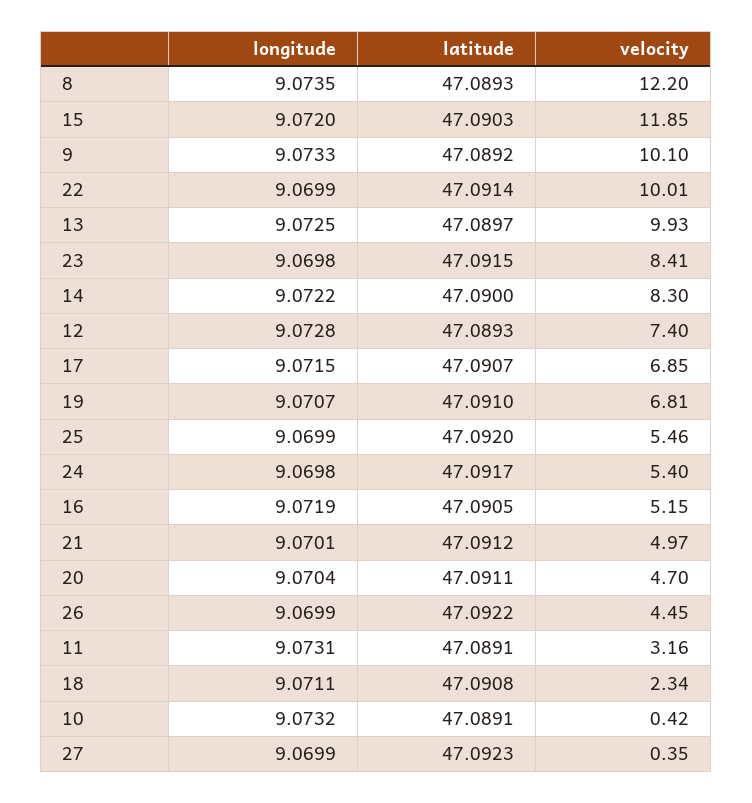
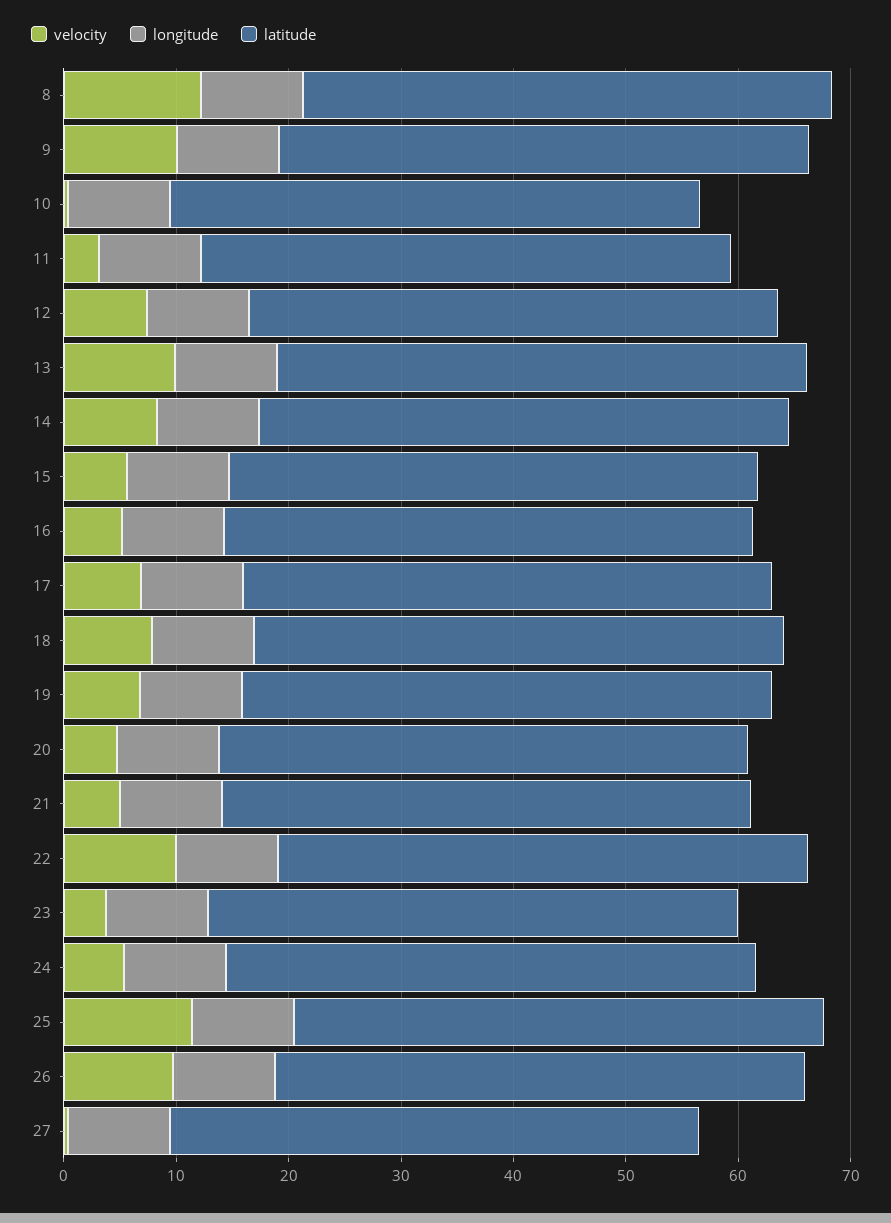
velocity, 15: 11.85 -> 6
velocity, 23: 8.41 -> 4
velocity, 25: 5.46 -> 12
velocity, 26: 4.45 -> 10
velocity, 18: 2.34 -> 8

